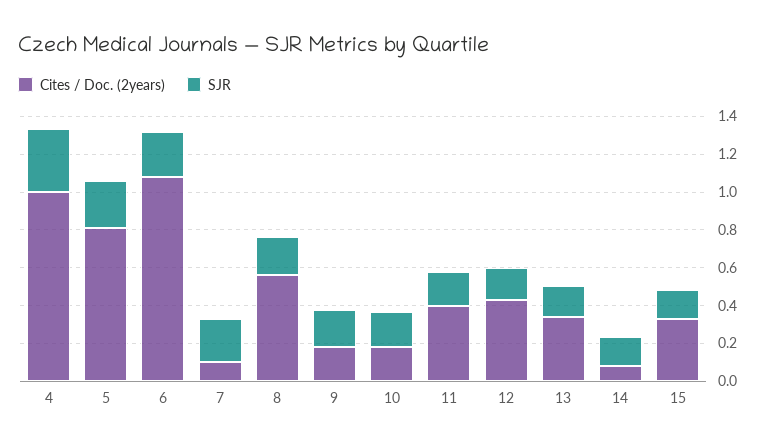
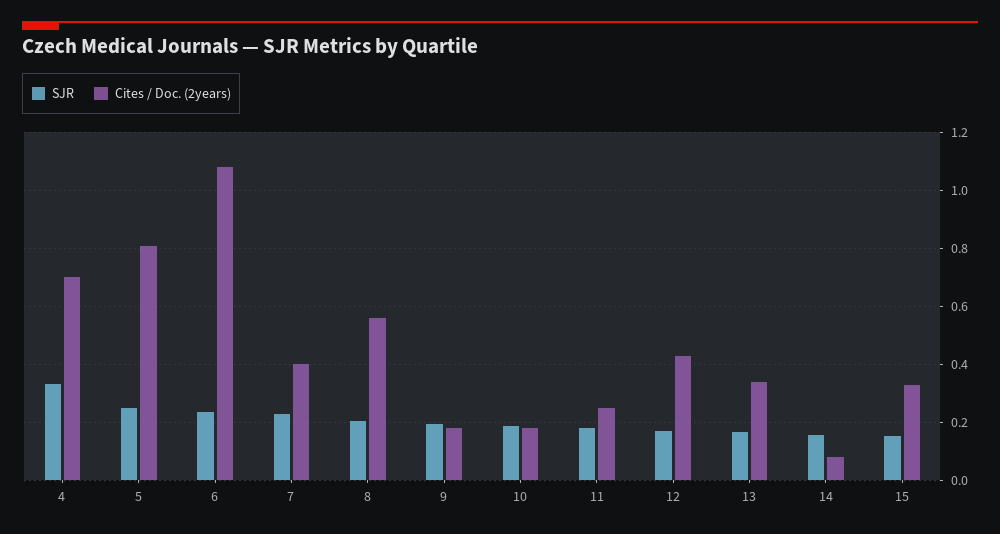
Cites / Doc. (2years), 4: 1 -> 0.7
Cites / Doc. (2years), 7: 0.1 -> 0.4
Cites / Doc. (2years), 11: 0.4 -> 0.25

